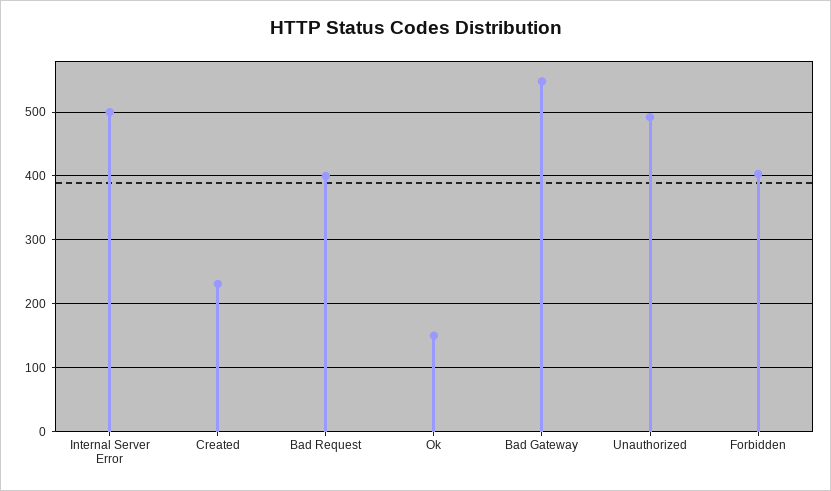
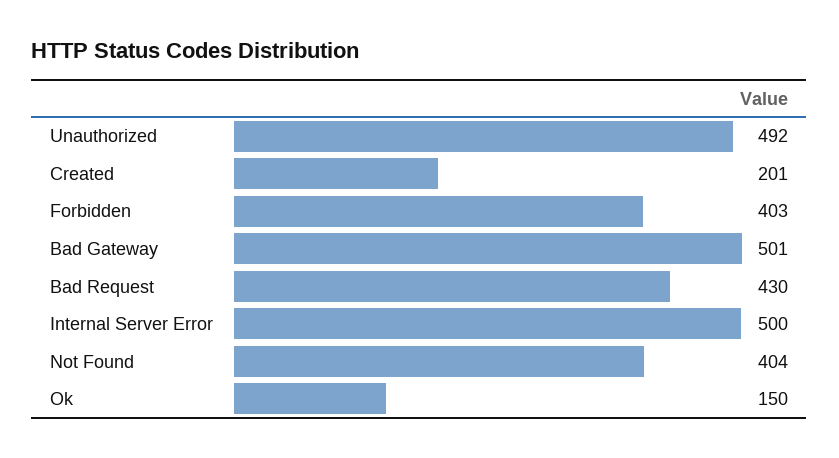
Created: 230 -> 201
Bad Request: 400 -> 430
Bad Gateway: 550 -> 501
Not Found: none -> 404

